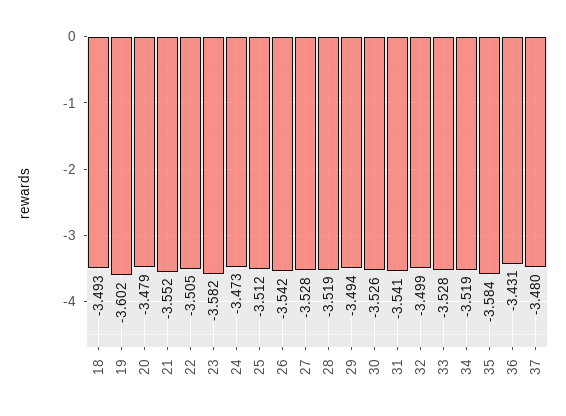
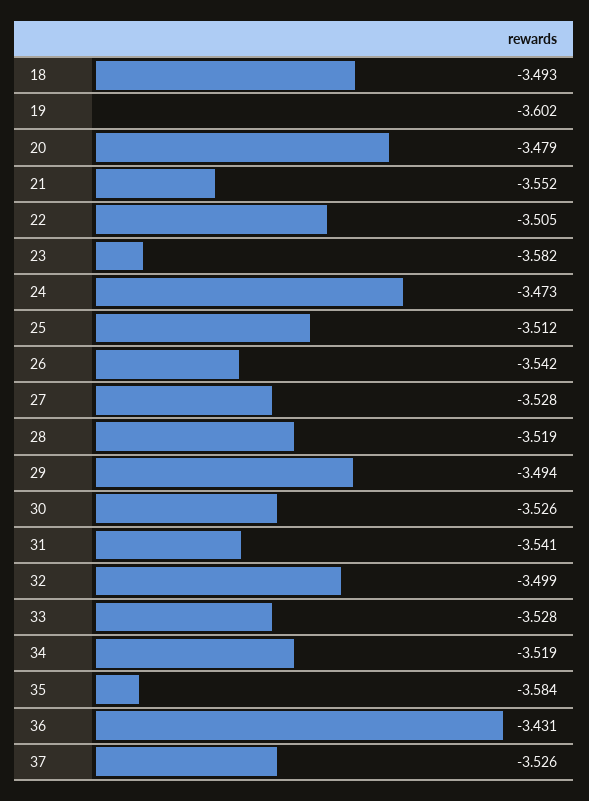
37: -3.48 -> -3.526

